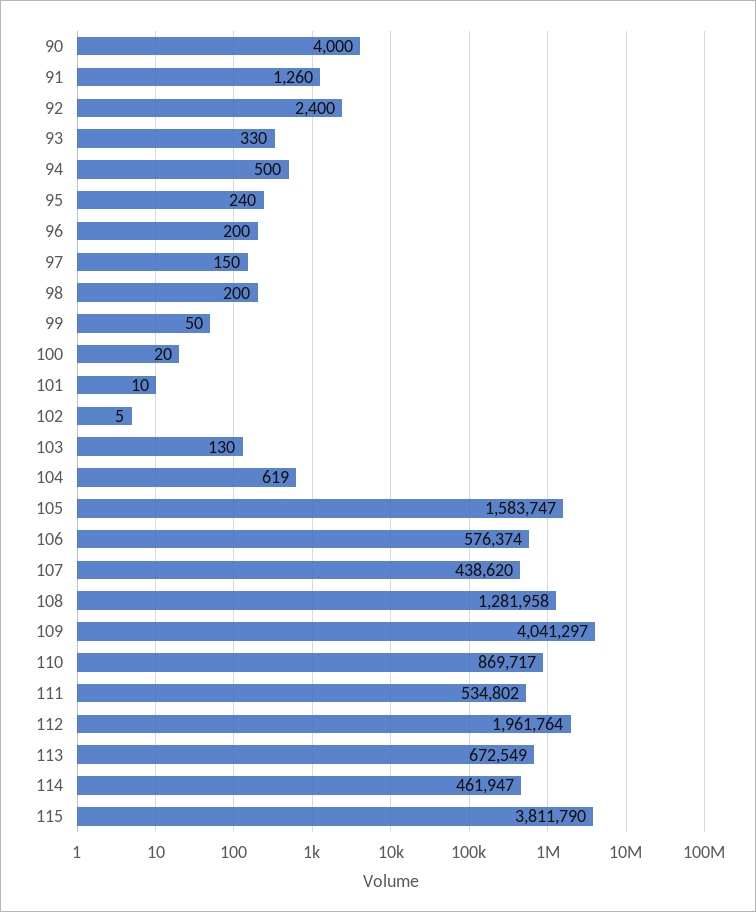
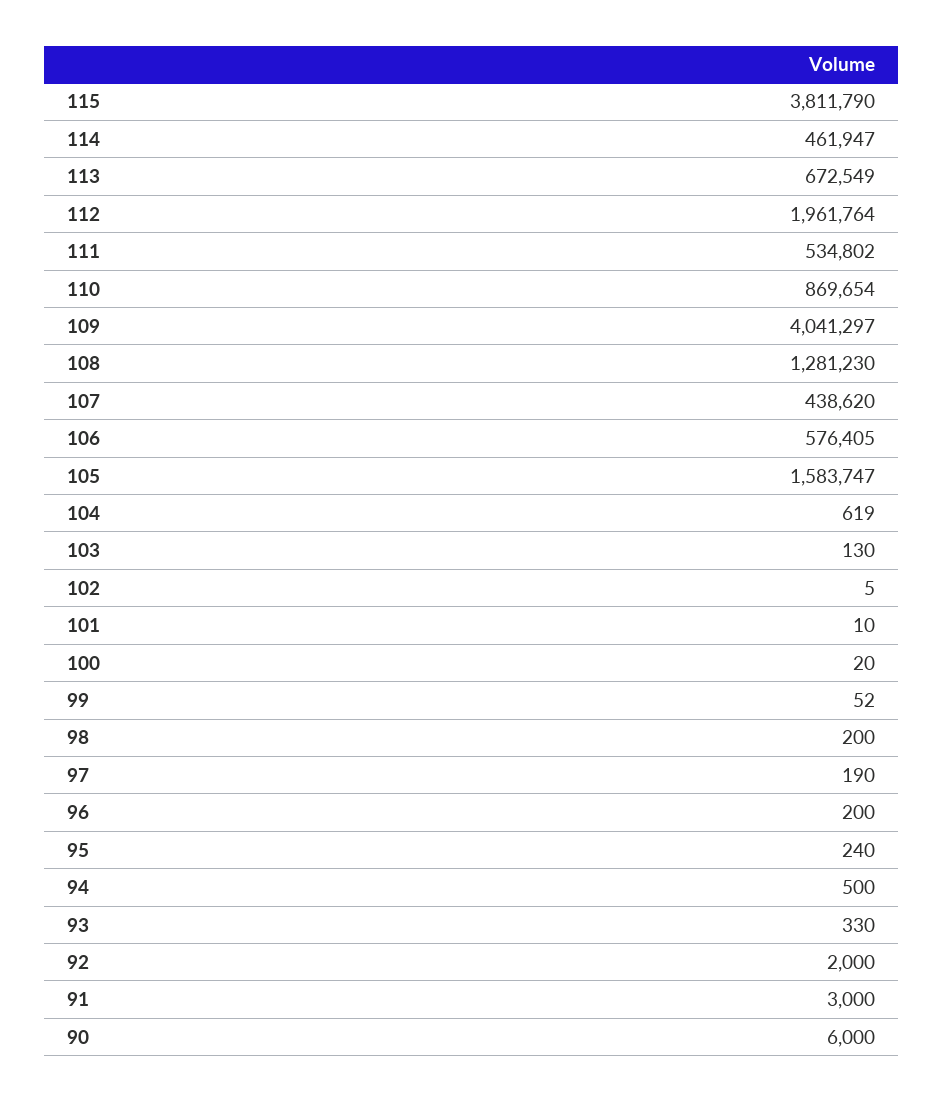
90: 4000 -> 6000
91: 1260 -> 3000
92: 2400 -> 2000
97: 150 -> 190
99: 50 -> 52
106: 576374 -> 576405
108: 1281958 -> 1281230
110: 869717 -> 869654

